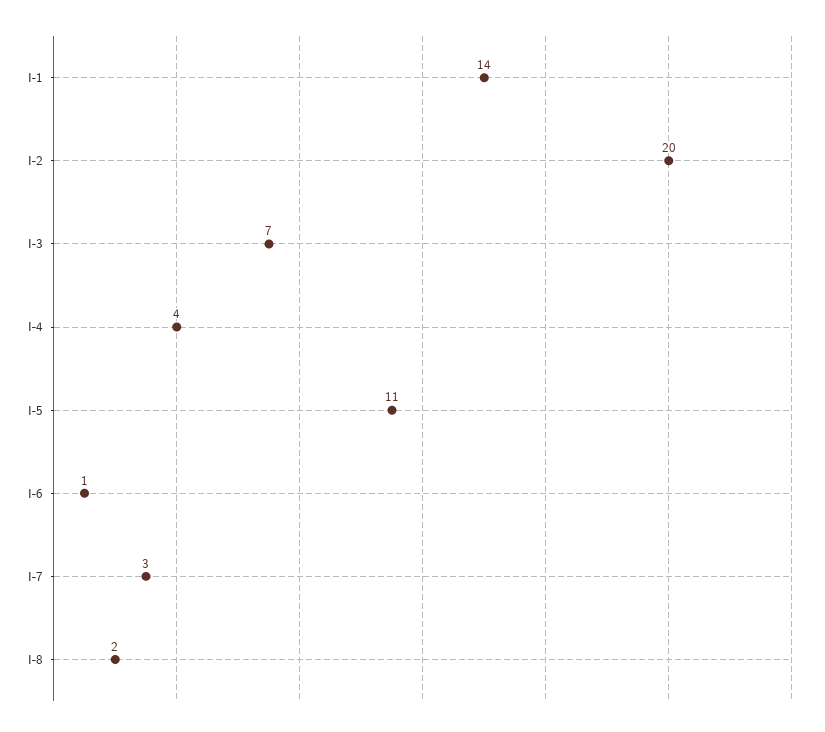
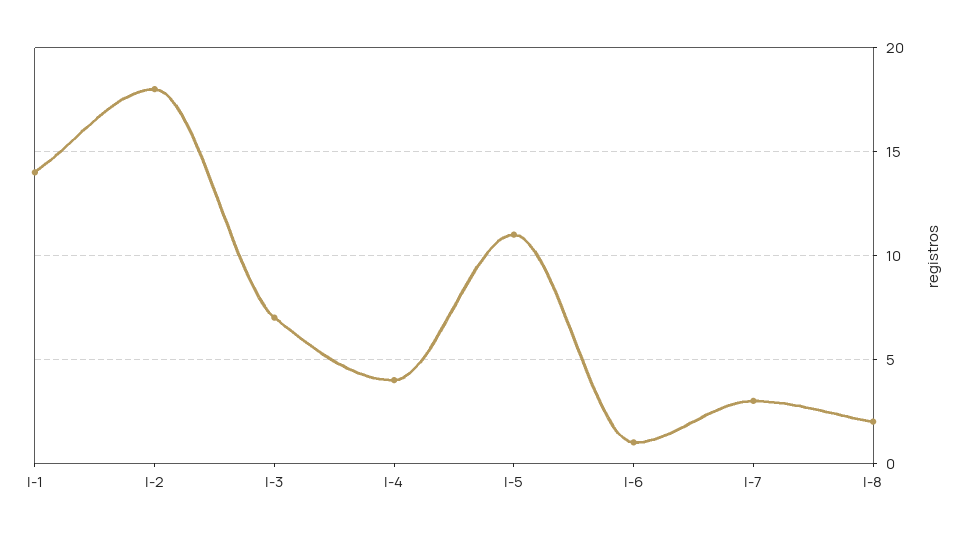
I-2: 20 -> 18

